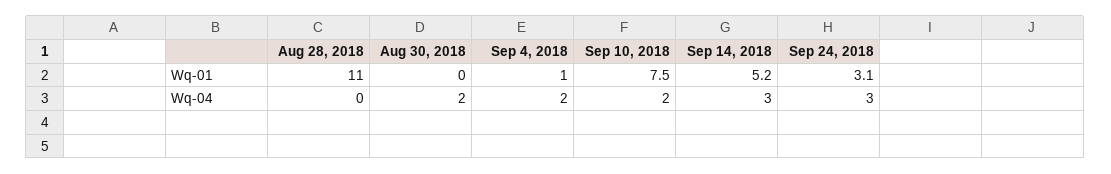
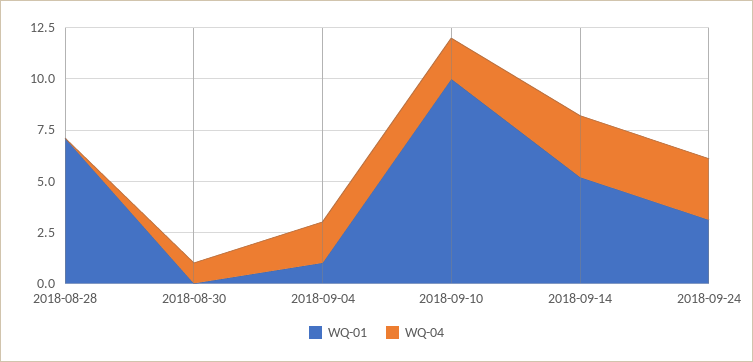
Wq-01, Aug 28, 2018: 11 -> 7
Wq-01, Sep 10, 2018: 7.5 -> 10
Wq-04, Aug 30, 2018: 2 -> 1

